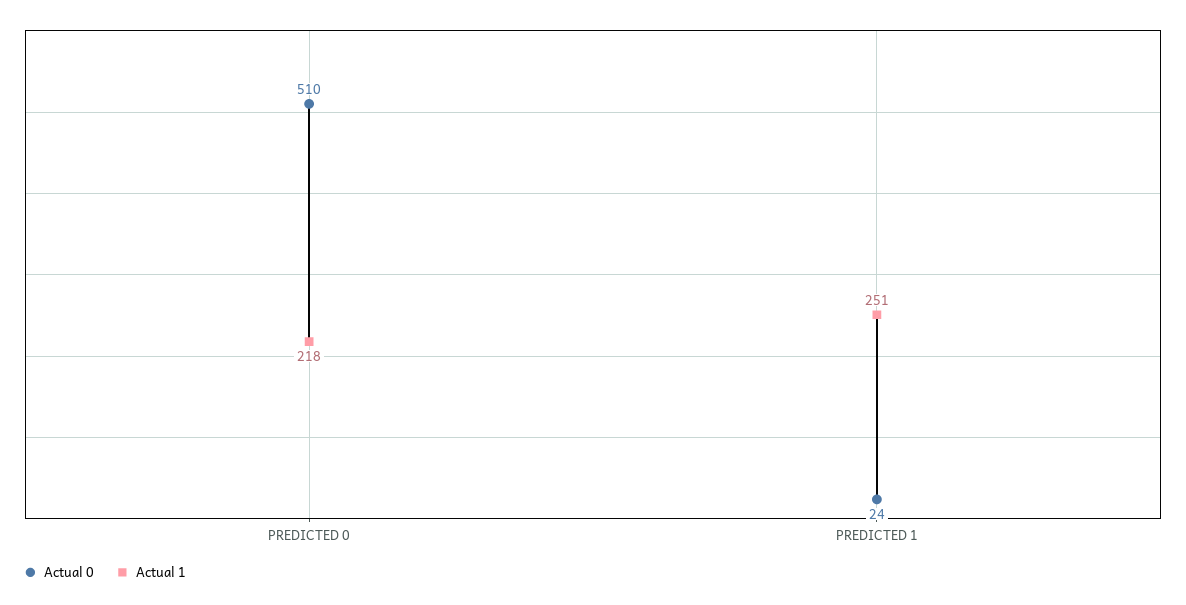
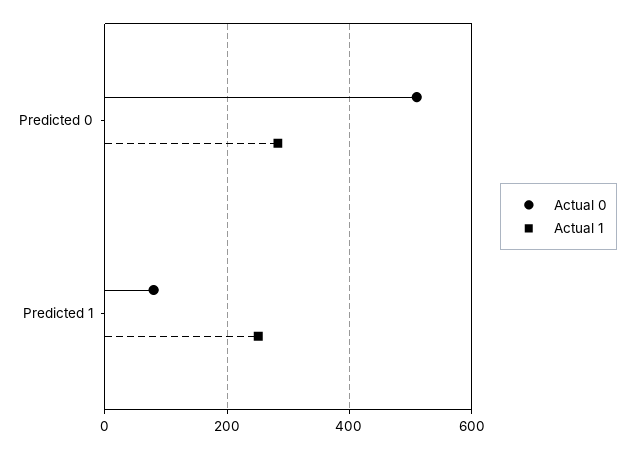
Actual 1, PREDICTED 0: 218 -> 280
Actual 0, PREDICTED 1: 24 -> 80

